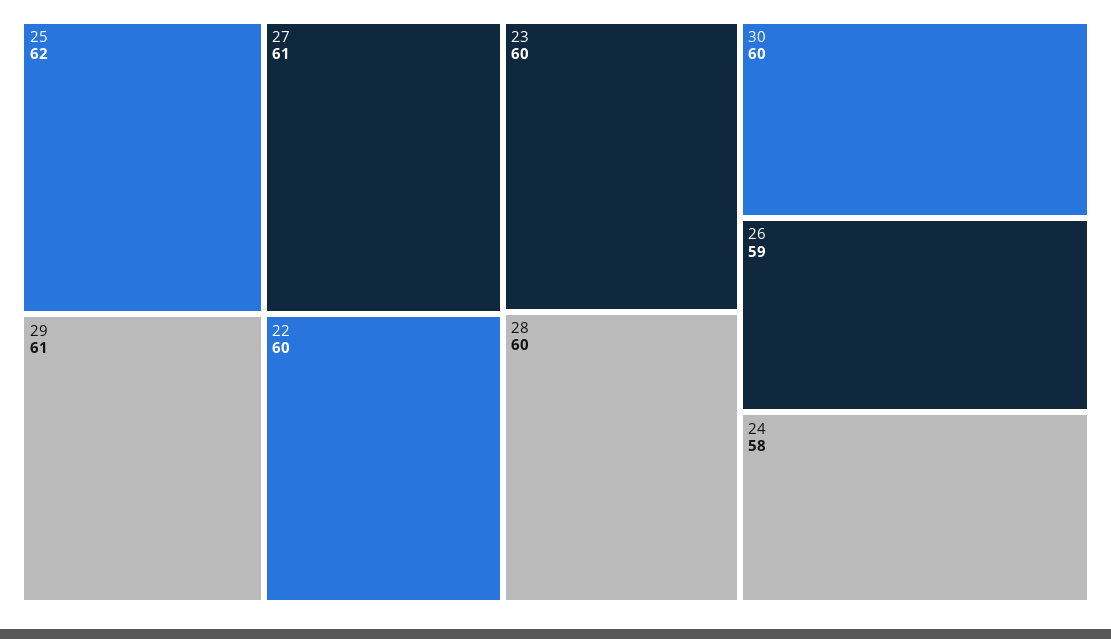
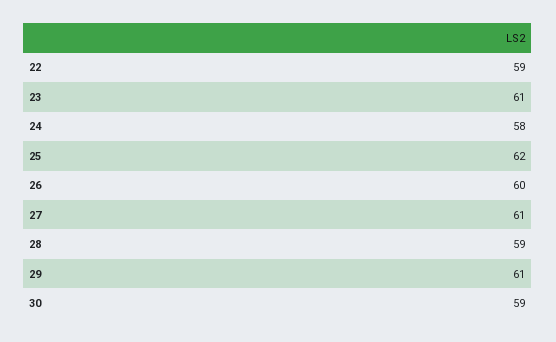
22: 60 -> 59
23: 60 -> 61
28: 60 -> 59
30: 60 -> 59
26: 59 -> 60

